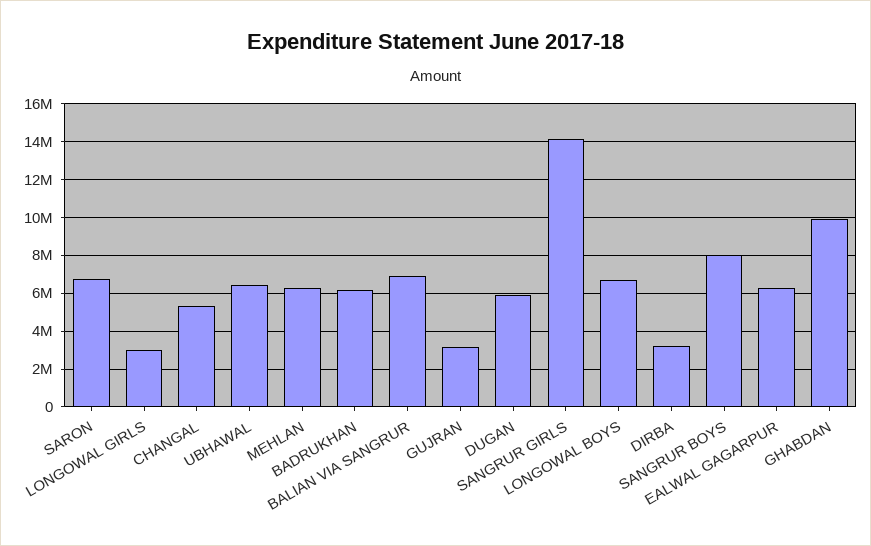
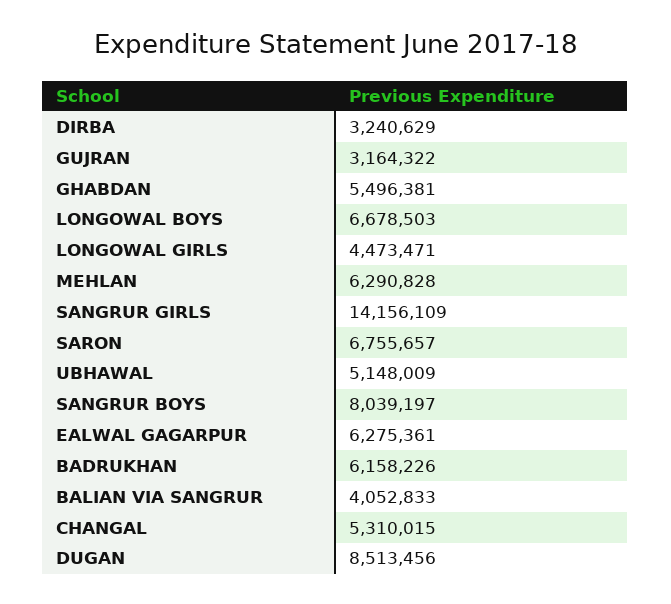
LONGOWAL GIRLS: 3000000 -> 4473471
UBHAWAL: 6500000 -> 5148009
BALIAN VIA SANGRUR: 7000000 -> 4052833
DUGAN: 6000000 -> 8513456
GHABDAN: 10000000 -> 5496381

